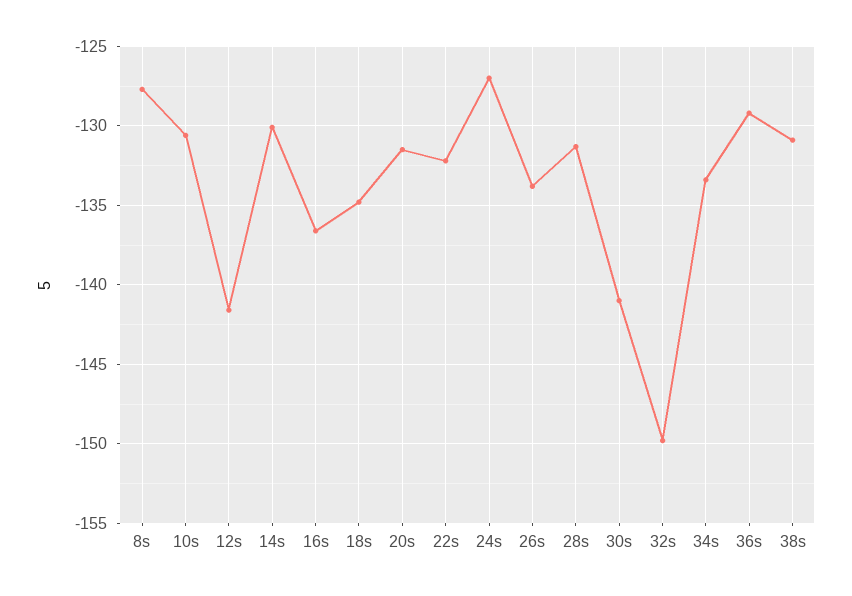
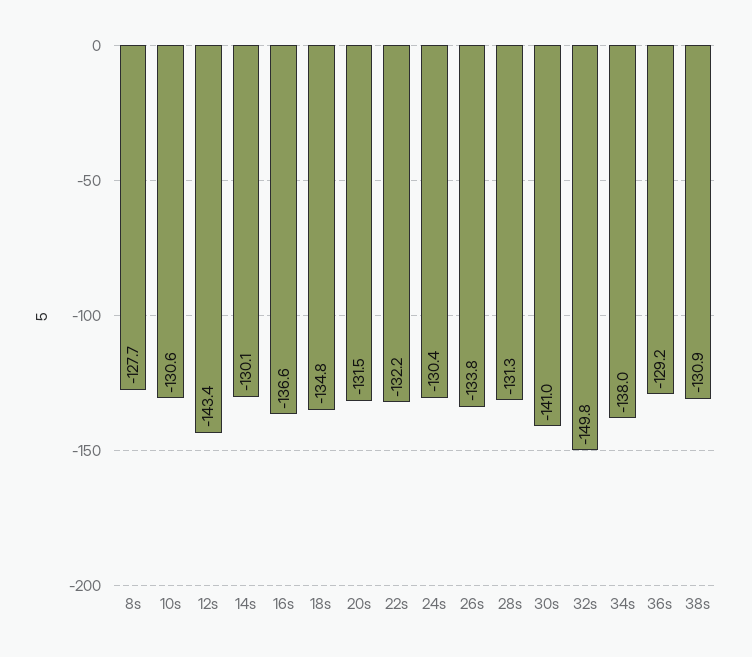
12s: -141.5 -> -143.4
24s: -127 -> -130.4
34s: -133.5 -> -138

